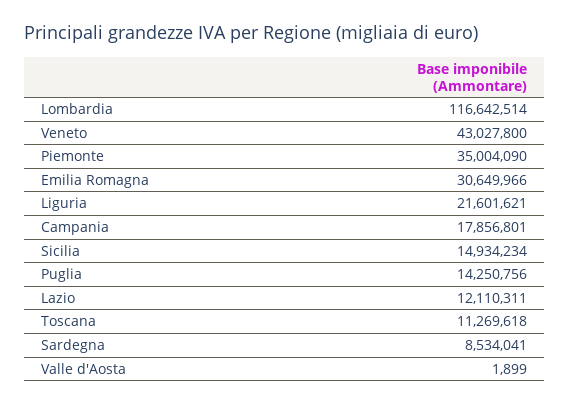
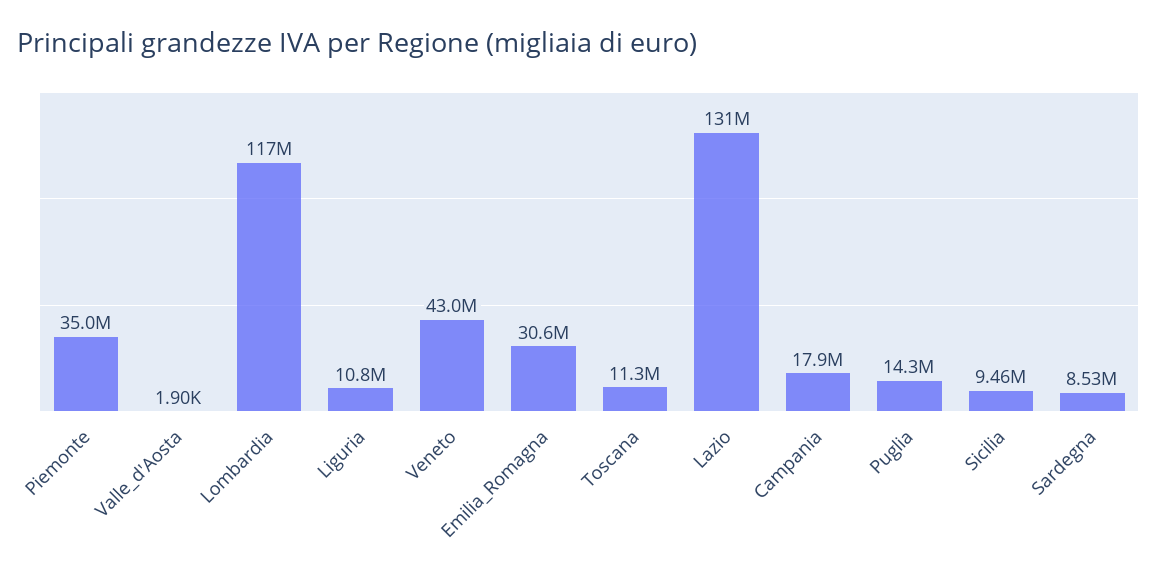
Liguria: 21601621 -> 10800000
Sicilia: 14934234 -> 9460000
Lazio: 12110311 -> 131000000

